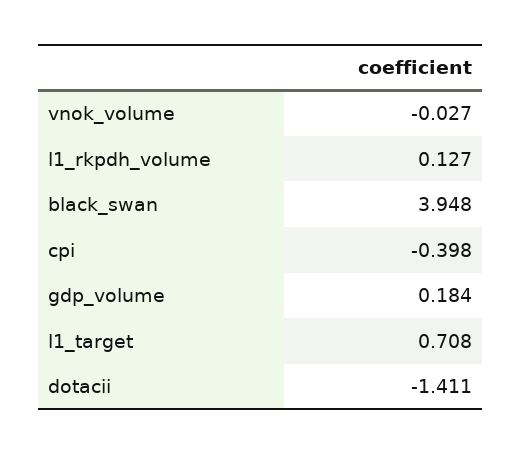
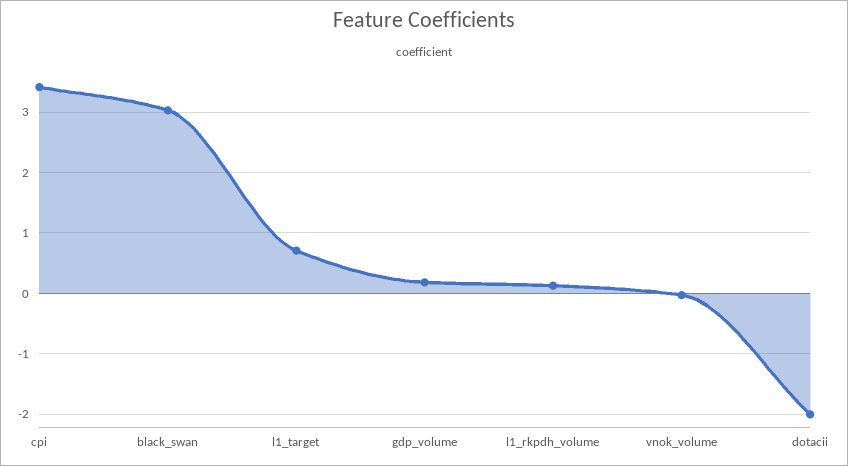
black_swan: 3.948 -> 3
cpi: -0.398 -> 3.4
dotacii: -1.411 -> -2

